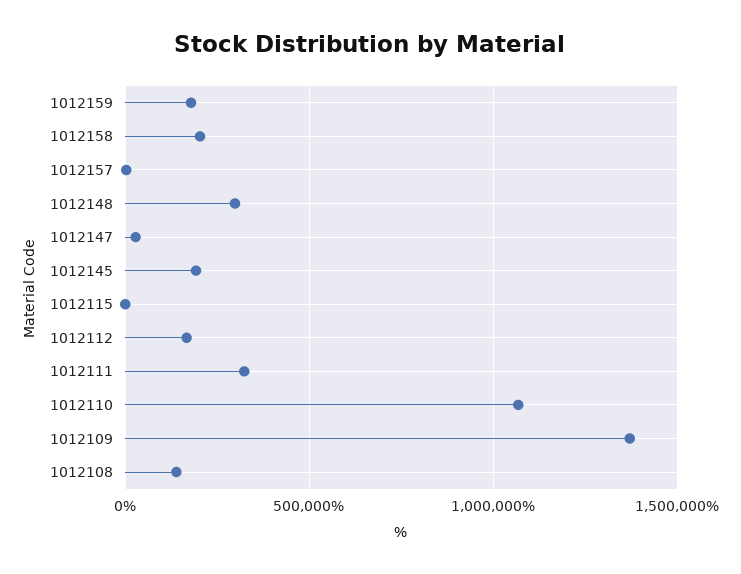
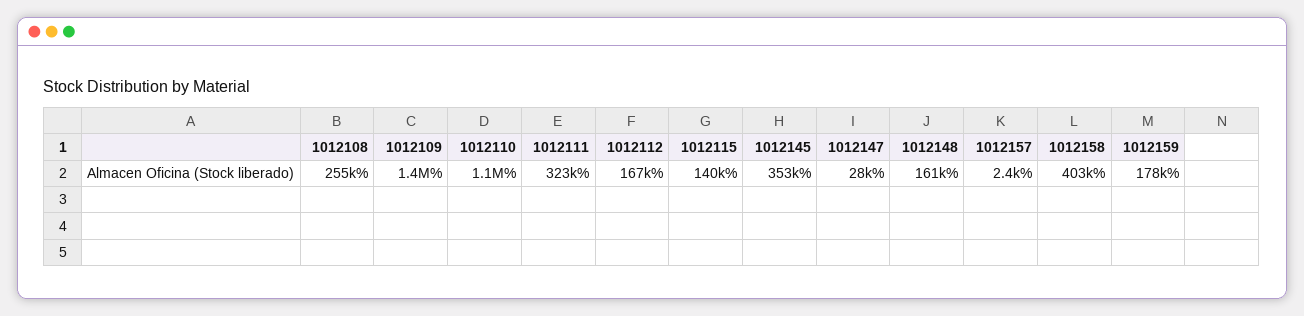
1012158: 200000 -> 403000
1012148: 300000 -> 161000
1012145: 200000 -> 353000
1012115: 0 -> 140000
1012108: 150000 -> 255000

